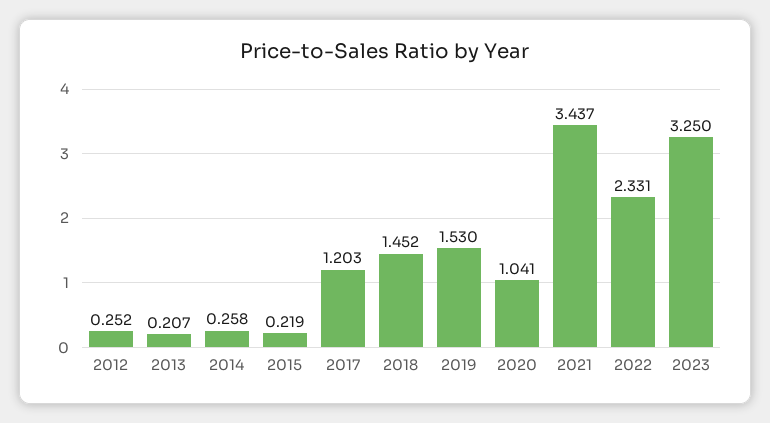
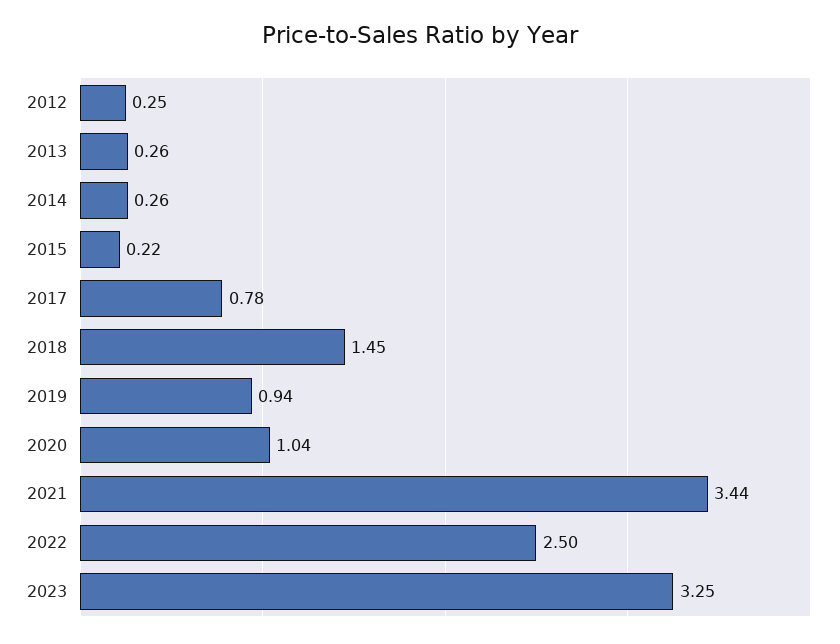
2013: 0.207 -> 0.26
2017: 1.203 -> 0.78
2019: 1.53 -> 0.94
2022: 2.331 -> 2.5

